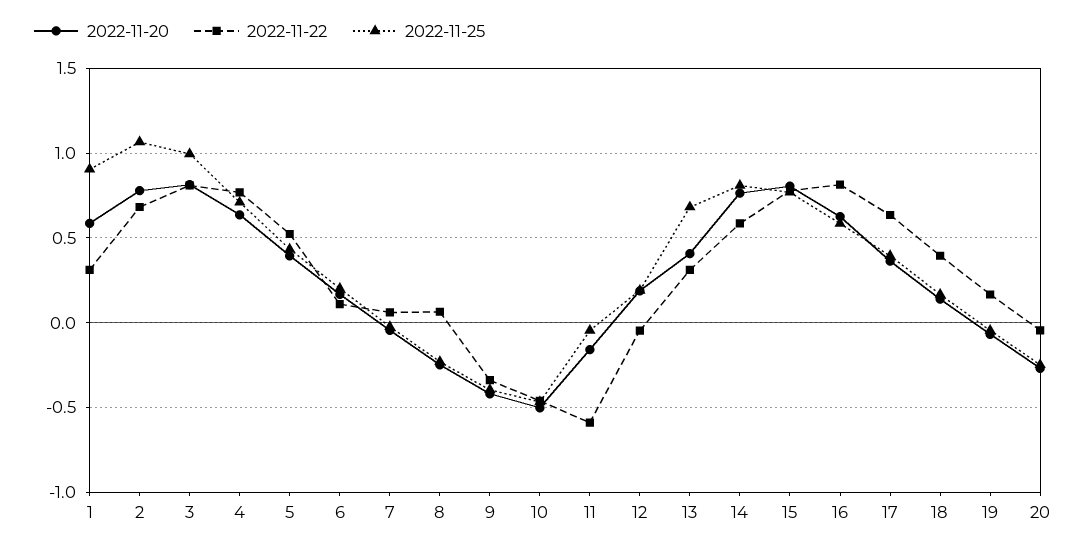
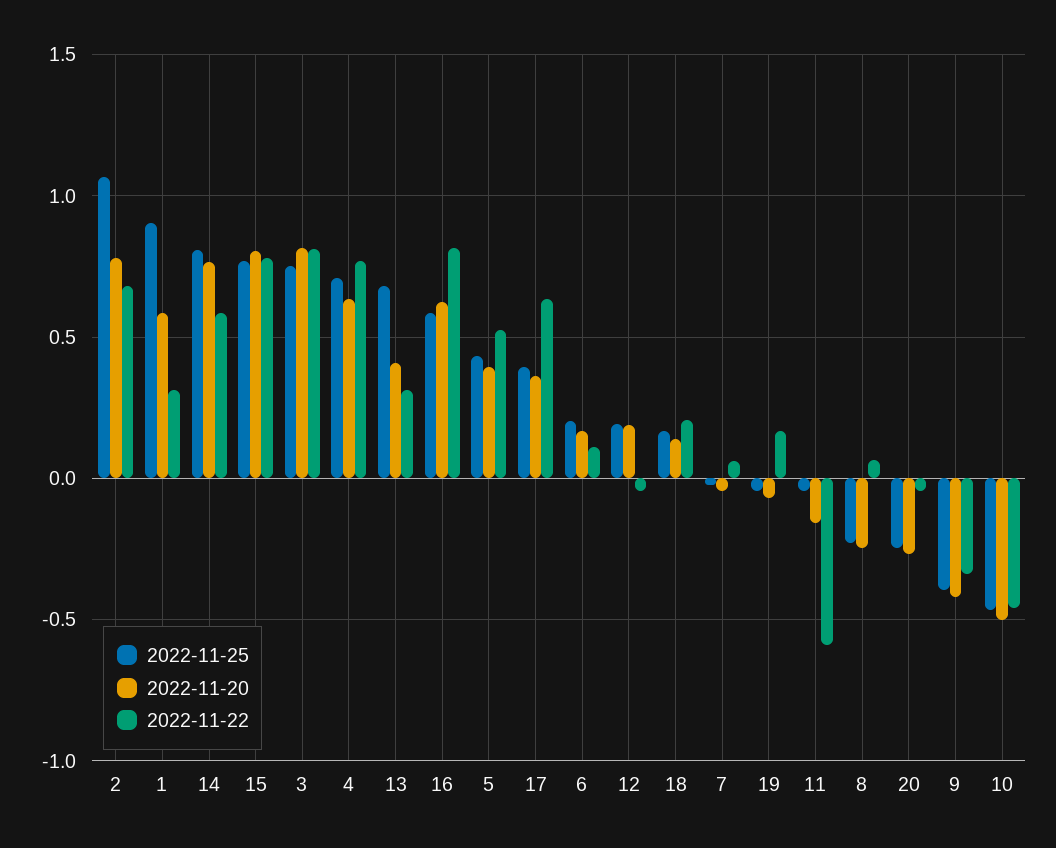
2022-11-25, 3: 1 -> 0.75
2022-11-22, 18: 0.4 -> 0.2

